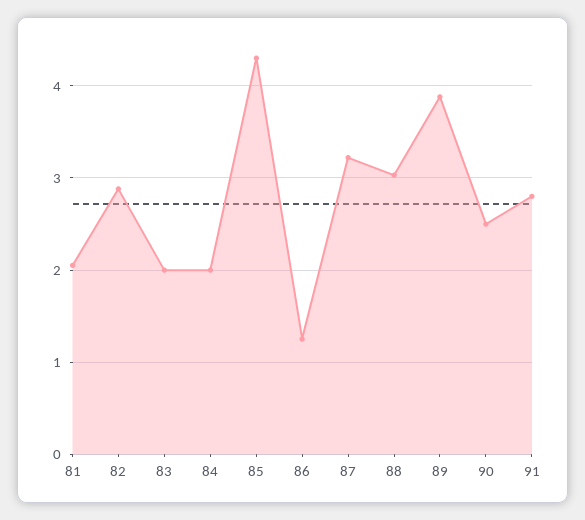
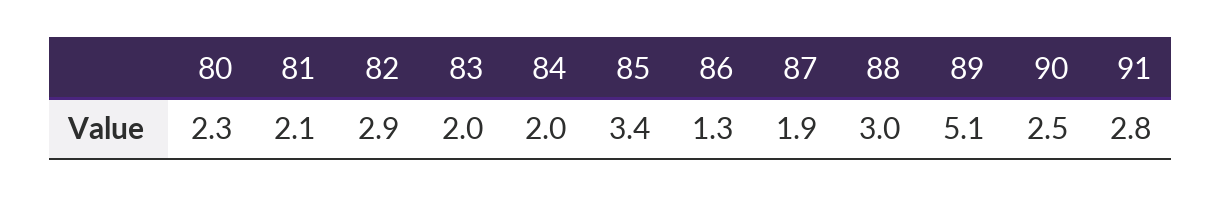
85: 4.3 -> 3.4
87: 3.2 -> 1.9
89: 3.9 -> 5.1
80: none -> 2.3

